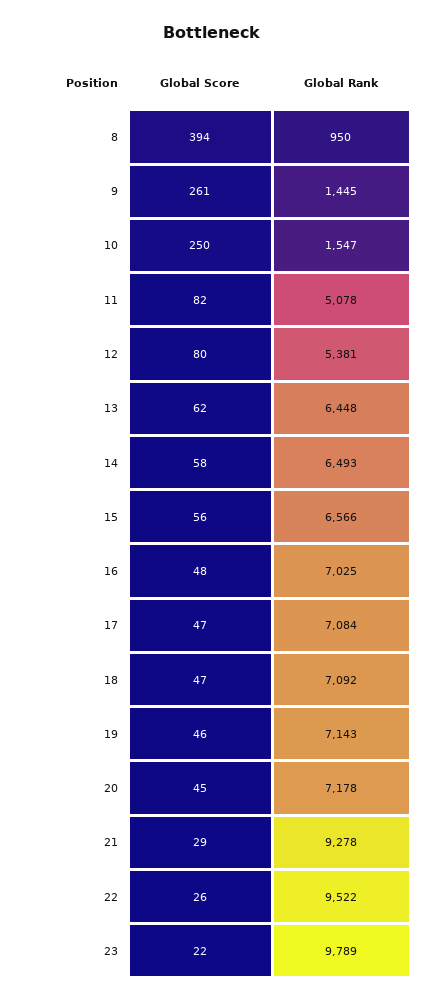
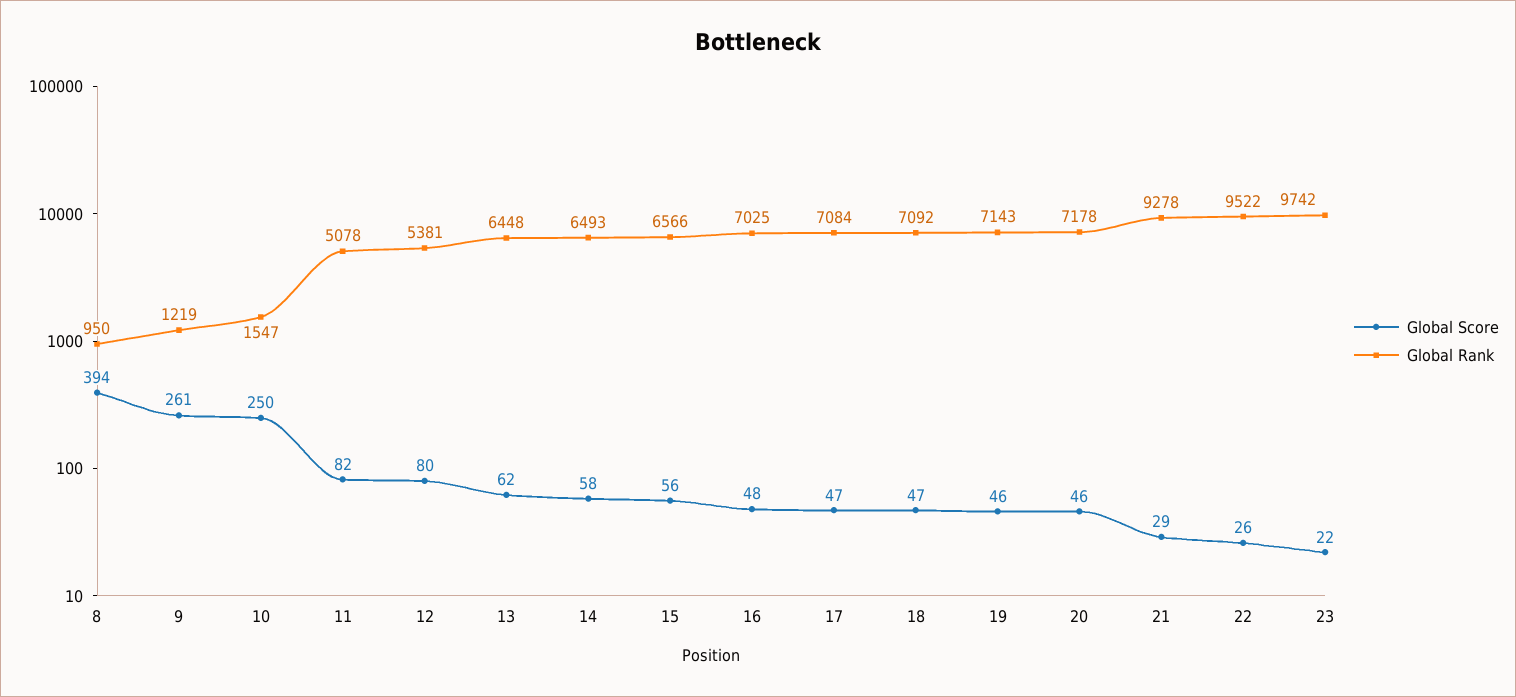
Global Rank, 9: 1445 -> 1219
Global Score, 20: 45 -> 46
Global Rank, 23: 9789 -> 9742

